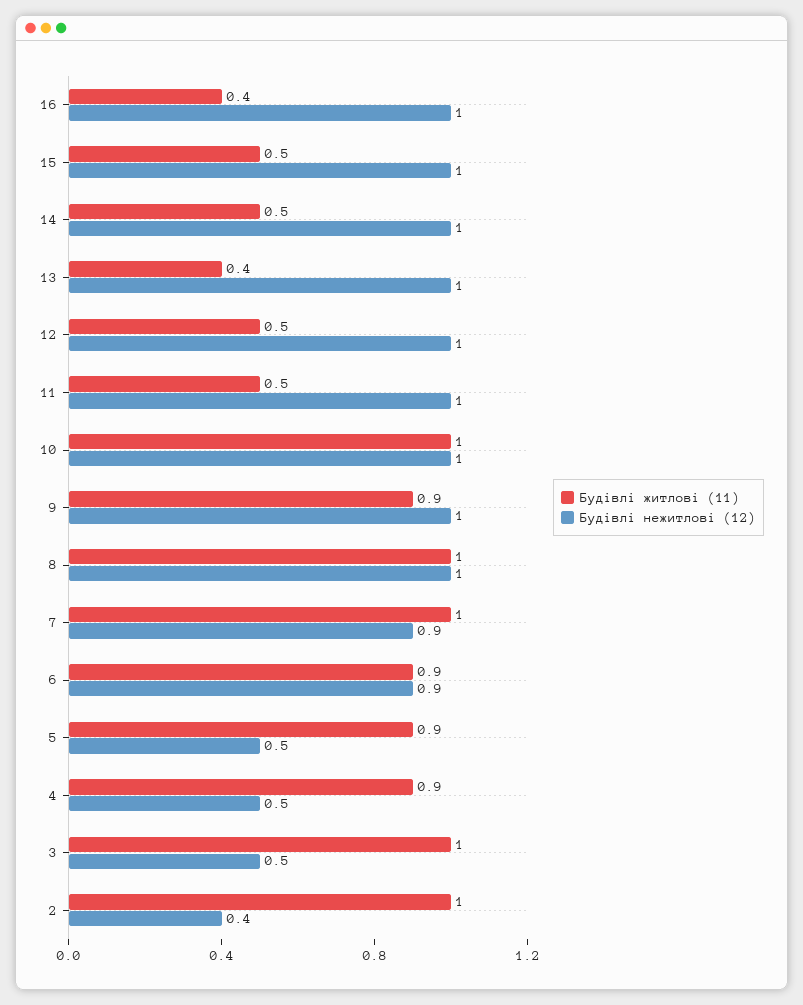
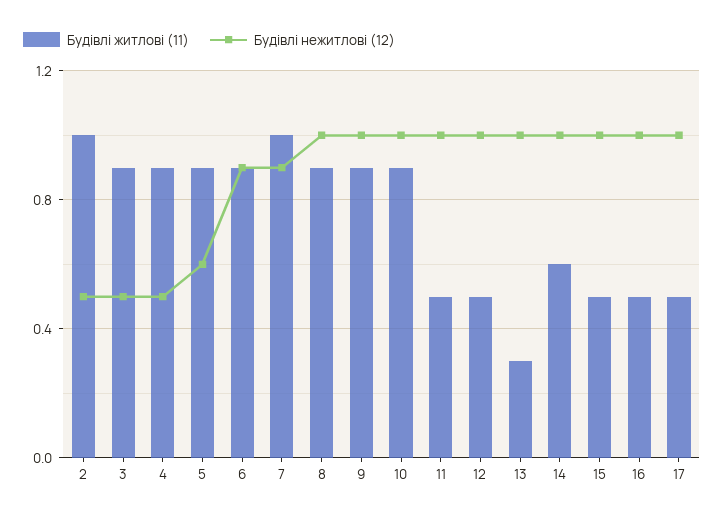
Будівлі житлові (11), 16: 0.4 -> 0.5
Будівлі житлові (11), 14: 0.5 -> 0.6
Будівлі житлові (11), 13: 0.4 -> 0.3
Будівлі житлові (11), 10: 1 -> 0.9
Будівлі житлові (11), 8: 1 -> 0.9
Будівлі нежитлові (12), 5: 0.5 -> 0.6
Будівлі житлові (11), 3: 1 -> 0.9
Будівлі нежитлові (12), 2: 0.4 -> 0.5
Будівлі житлові (11), 17: none -> 0.5
Будівлі нежитлові (12), 17: none -> 1

